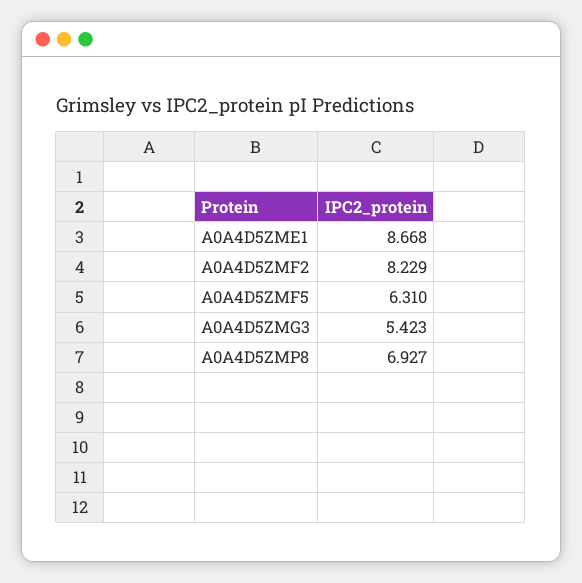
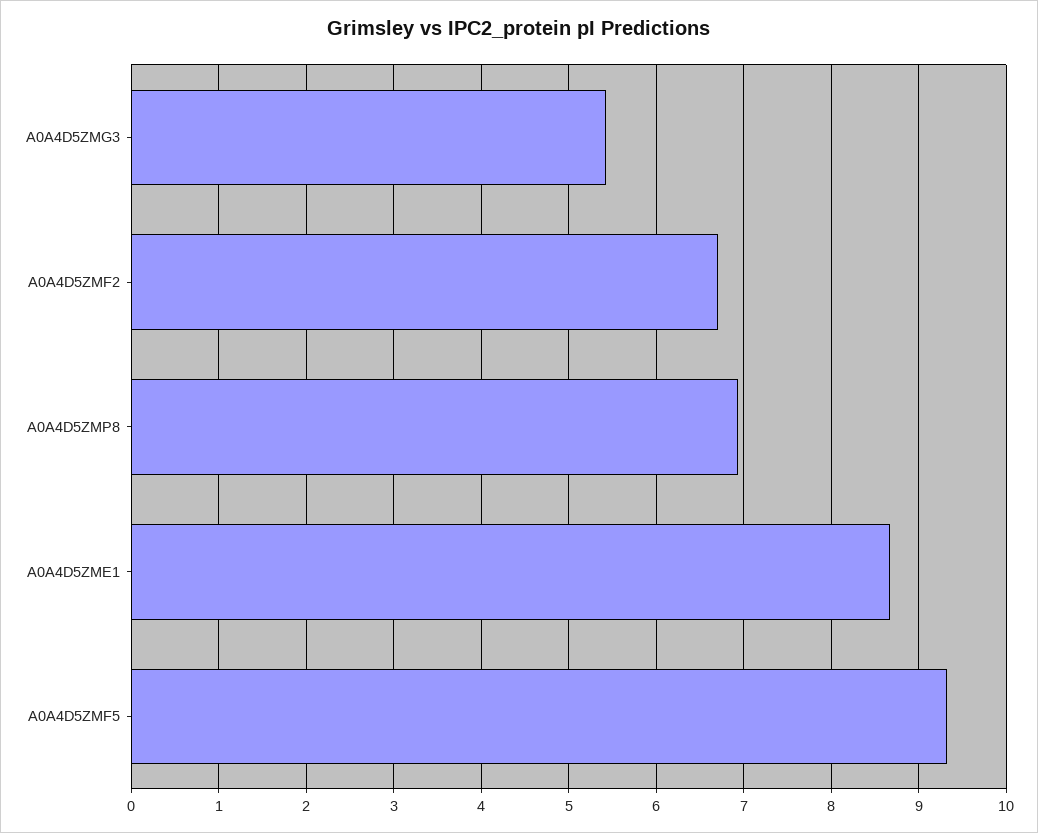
A0A4D5ZMF2: 8.229 -> 6.7
A0A4D5ZMF5: 6.31 -> 9.3

